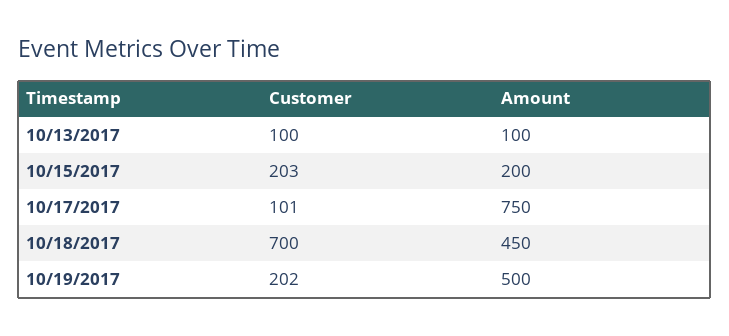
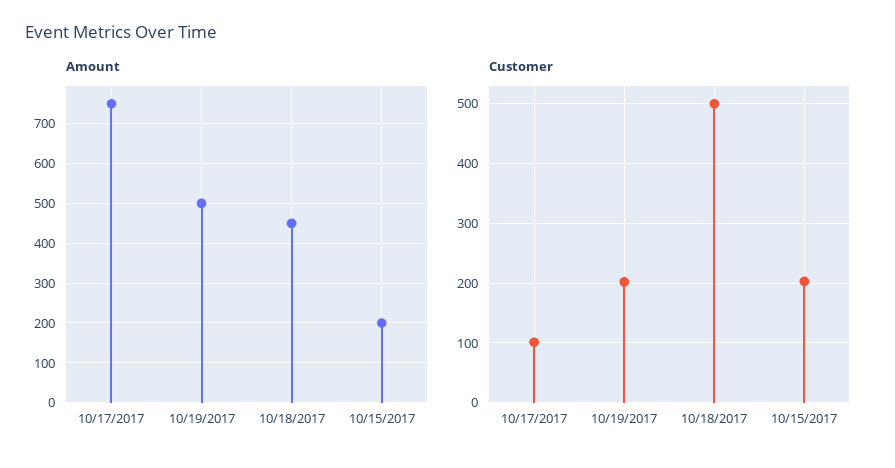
Customer, 10/13/2017: 100 -> none
Amount, 10/13/2017: 100 -> none
Customer, 10/18/2017: 700 -> 500

